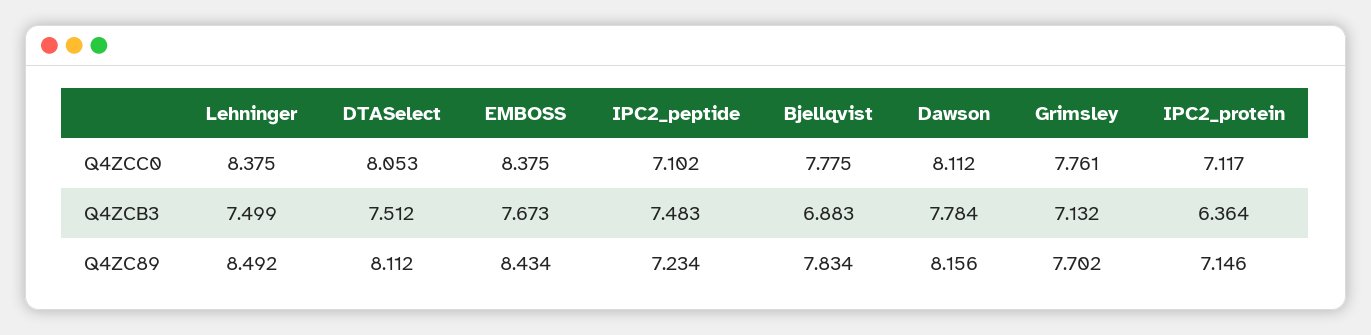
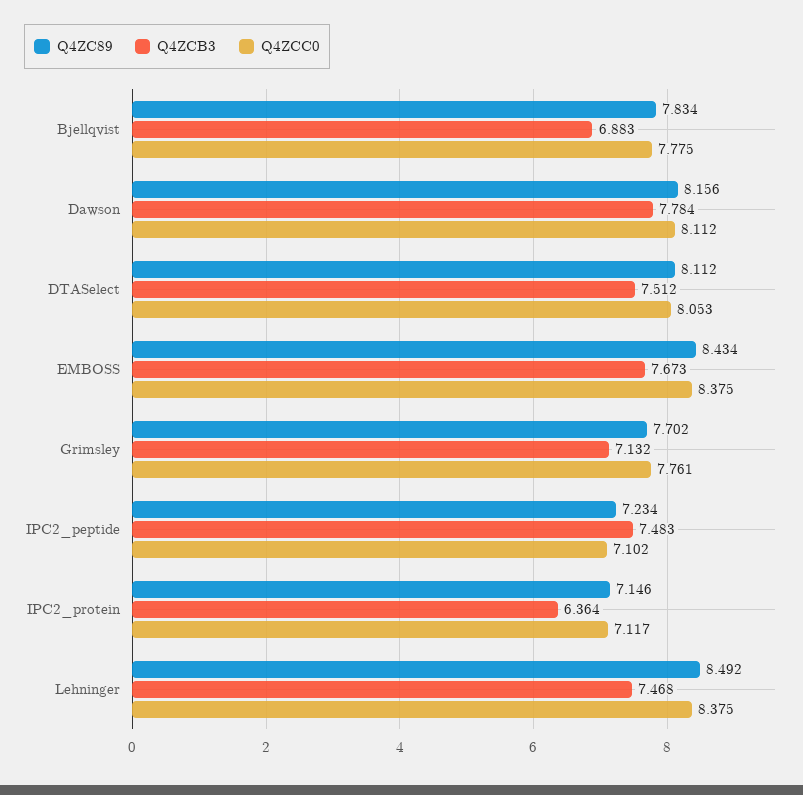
Q4ZCB3, Lehninger: 7.499 -> 7.468

